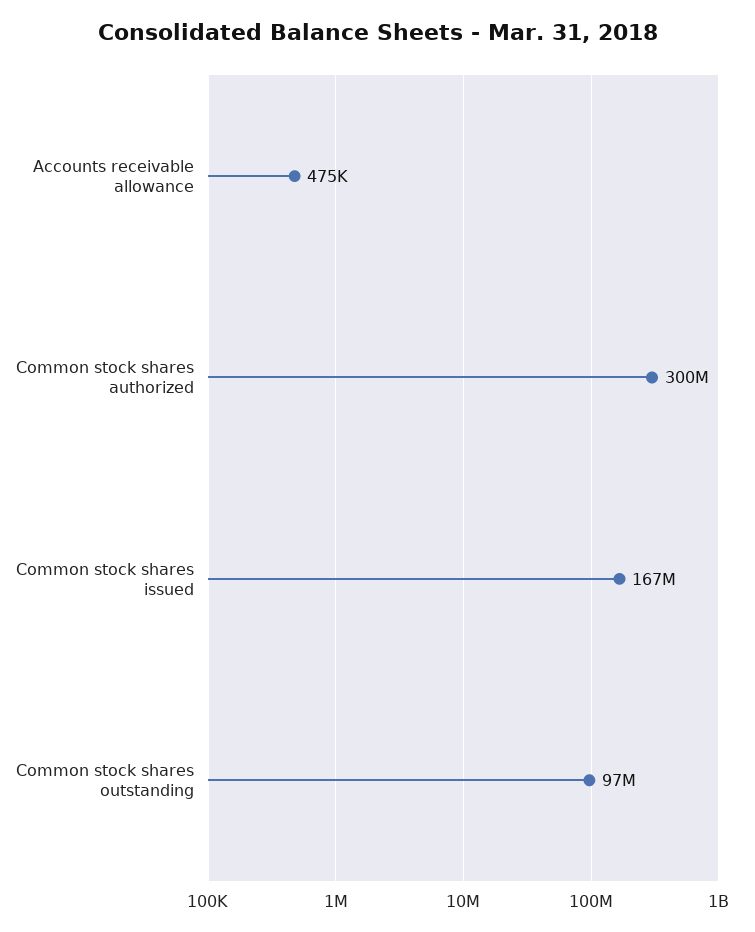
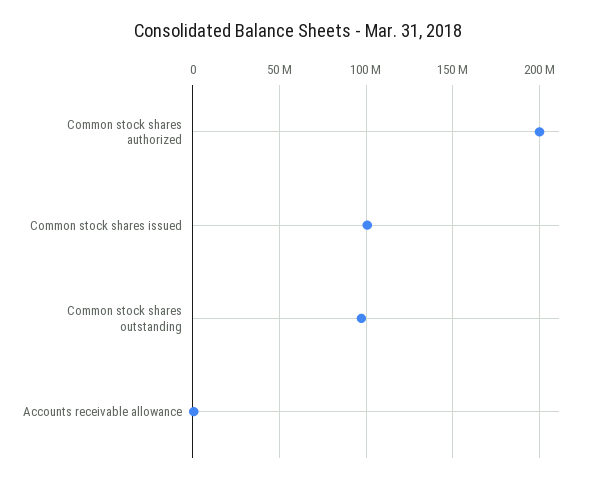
Common stock shares authorized: 300000000 -> 200000000
Common stock shares issued: 167000000 -> 100000000

